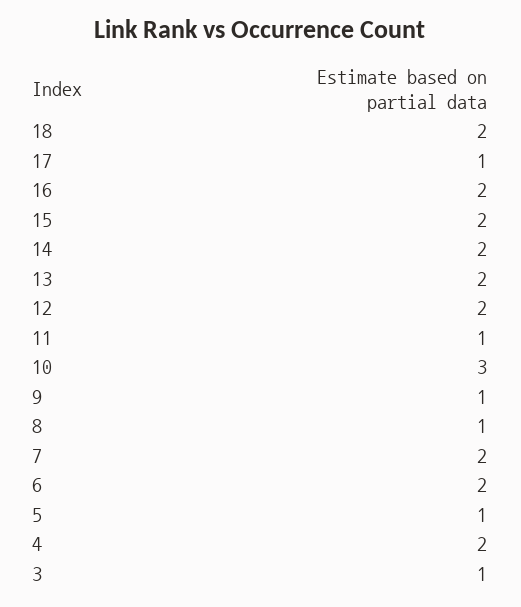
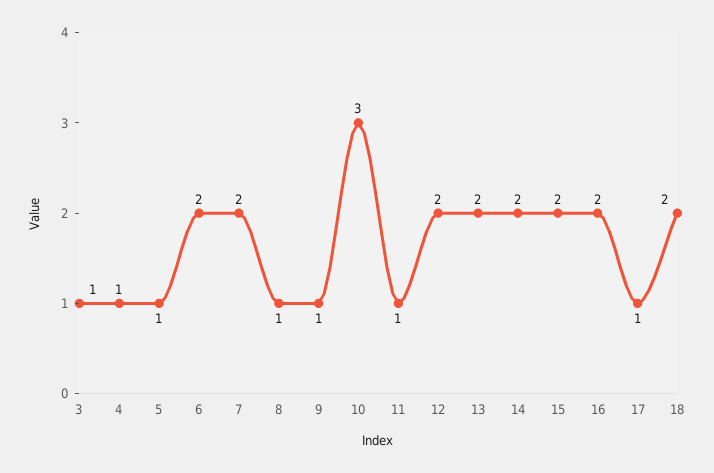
4: 2 -> 1

